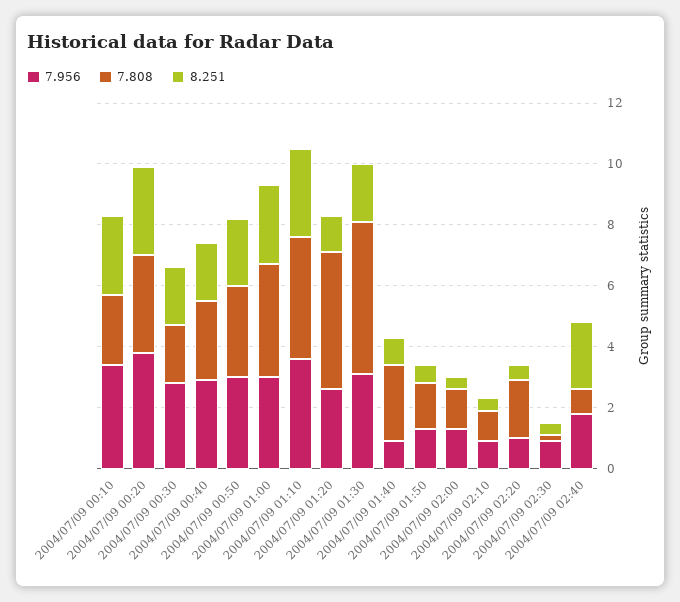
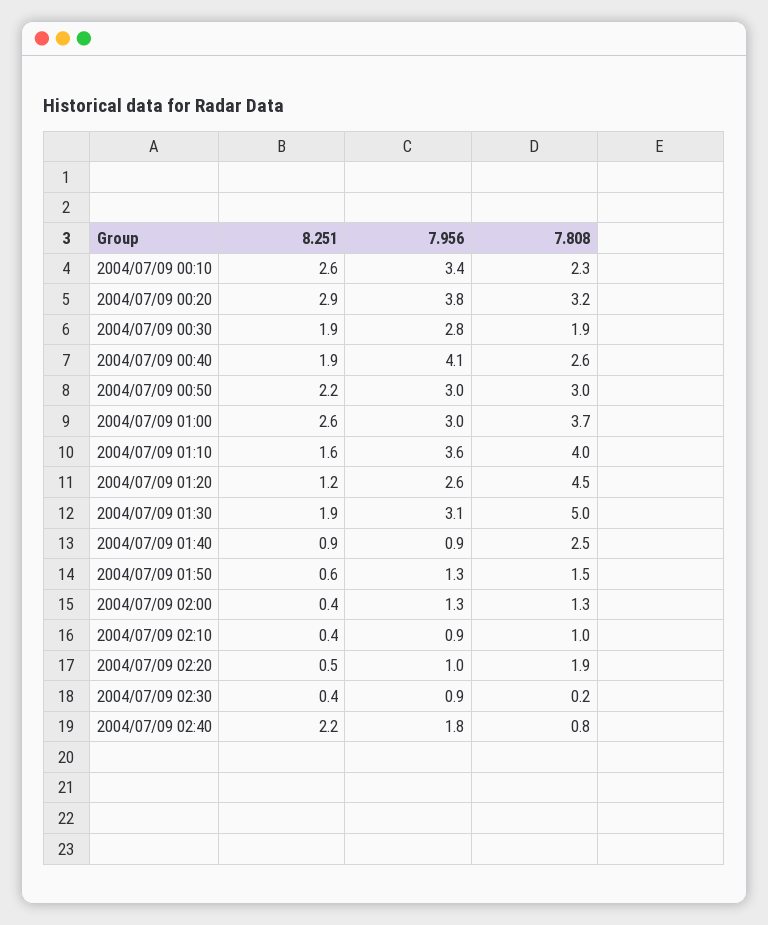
7.956, 2004/07/09 00:40: 3 -> 4.1
8.251, 2004/07/09 01:10: 3 -> 1.6

